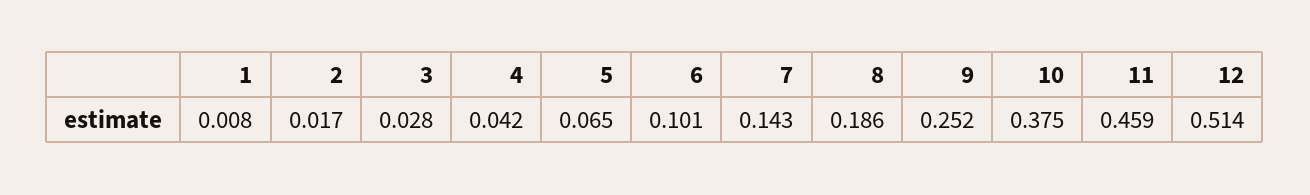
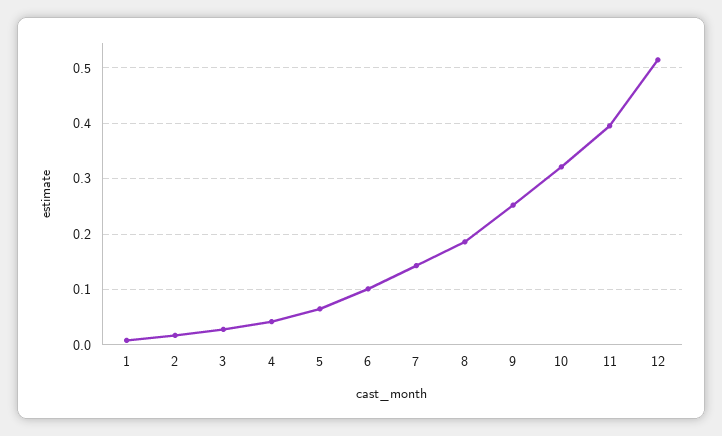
10: 0.375 -> 0.32
11: 0.459 -> 0.4

